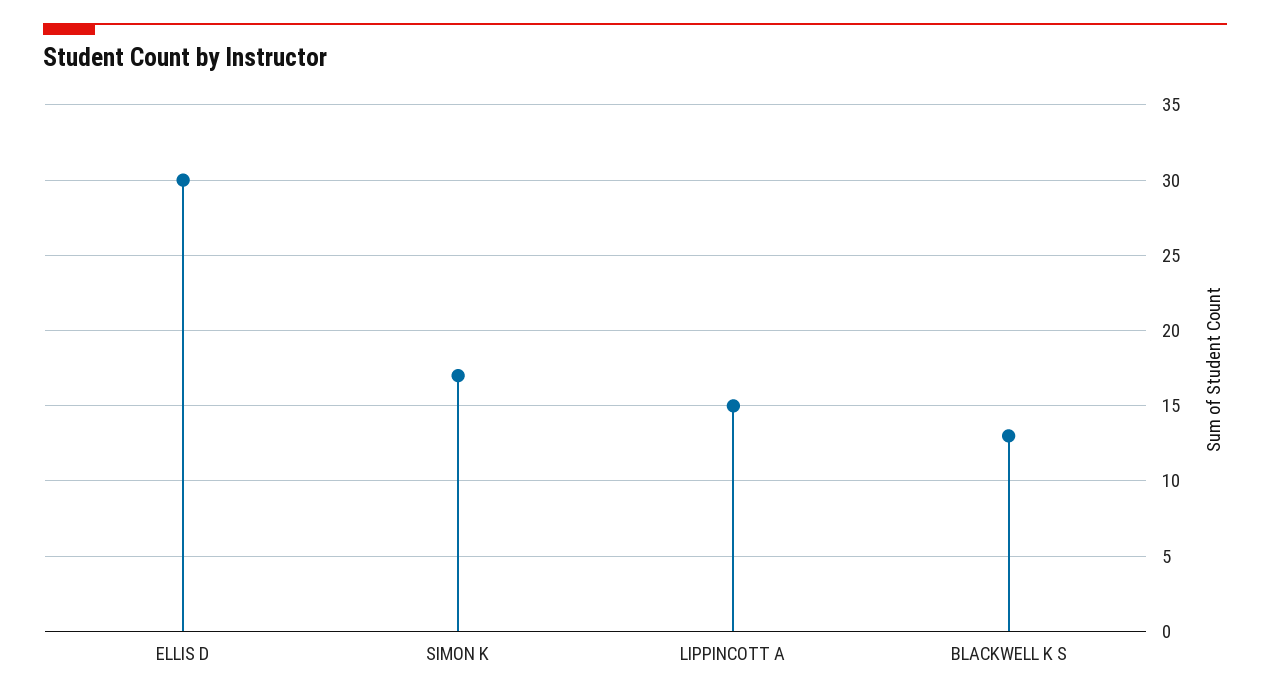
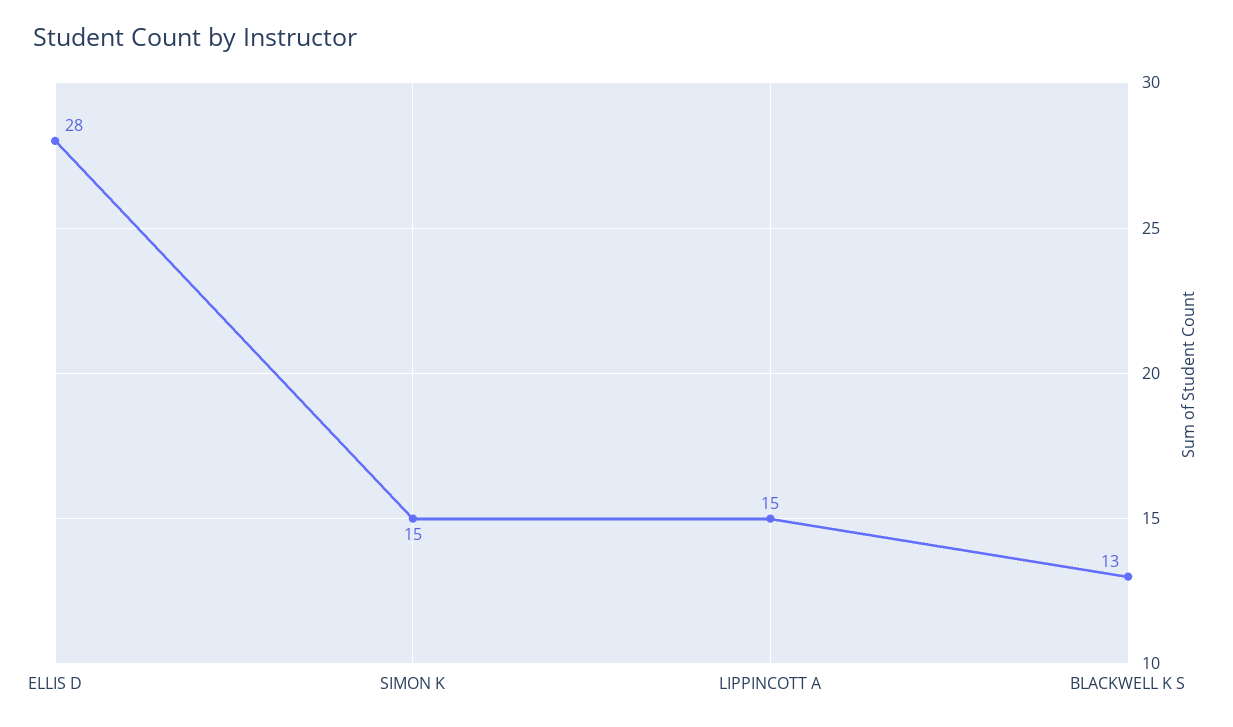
ELLIS D: 30 -> 28
SIMON K: 17 -> 15

